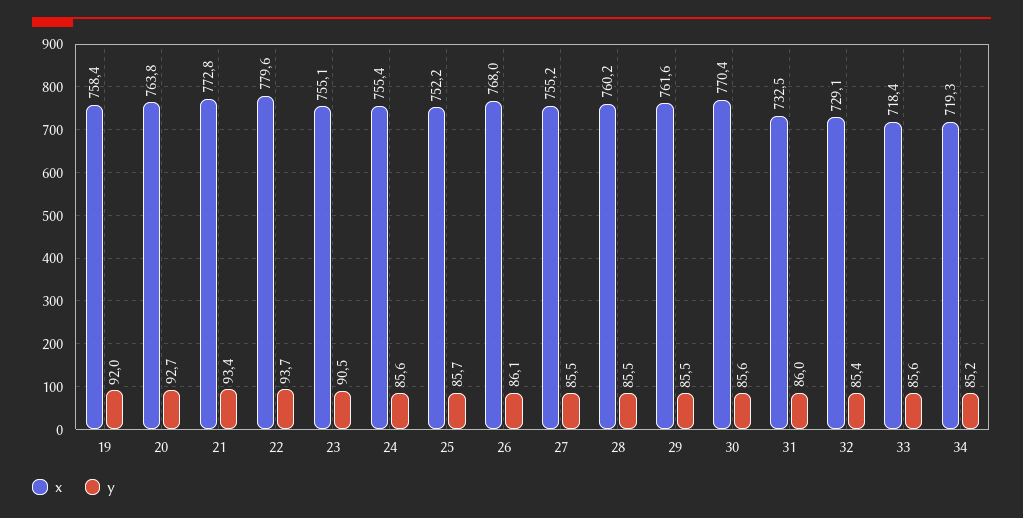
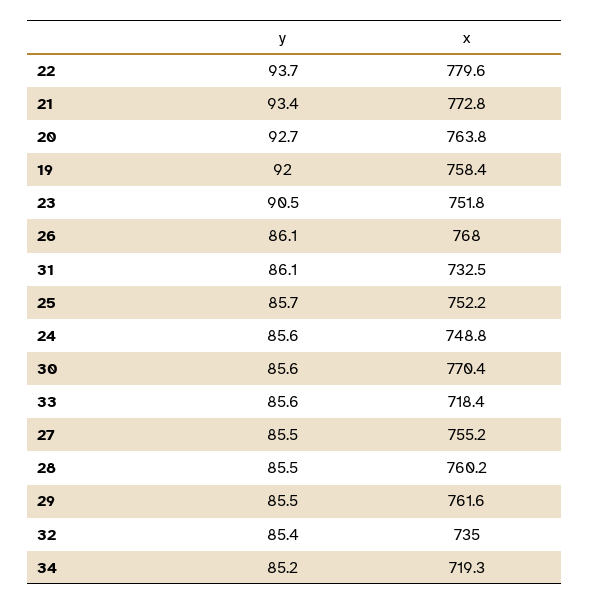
x, 23: 755.1 -> 751.8
x, 24: 755.4 -> 748.8
y, 31: 86 -> 86.1
x, 32: 729.1 -> 735

